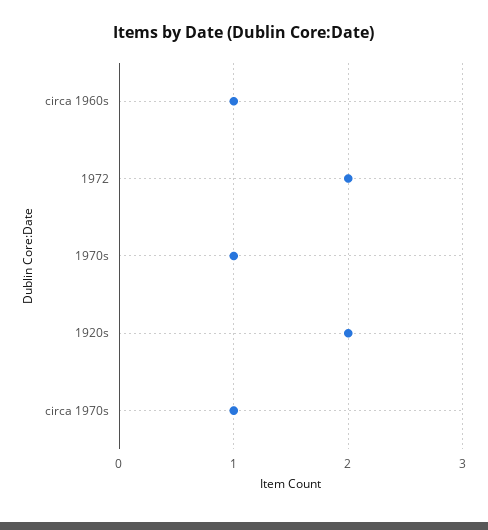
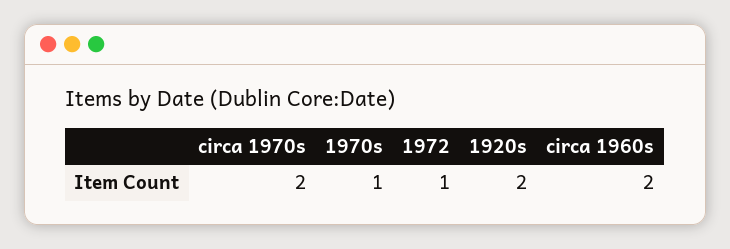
circa 1960s: 1 -> 2
1972: 2 -> 1
circa 1970s: 1 -> 2

